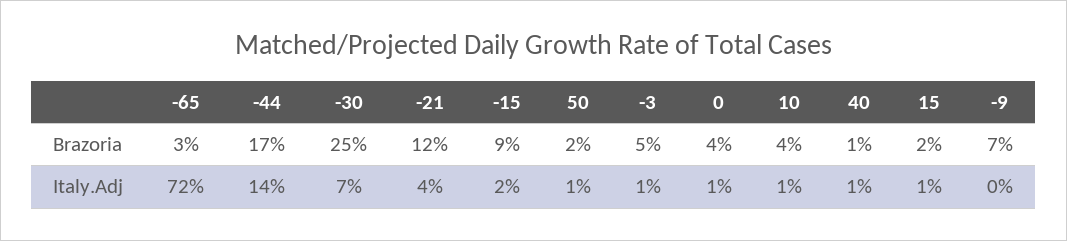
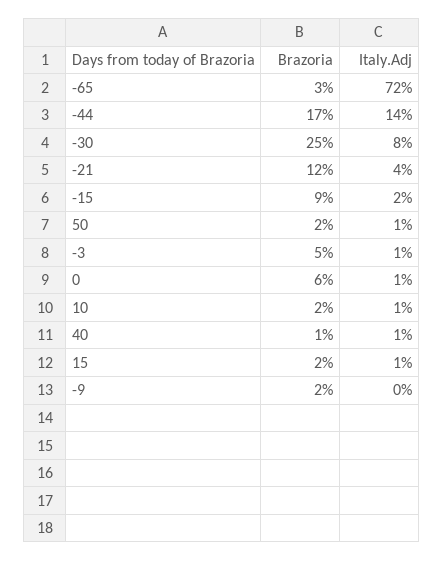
0, Brazoria: 4 -> 6
10, Brazoria: 4 -> 2
-9, Brazoria: 7 -> 2
-30, Italy.Adj: 7 -> 8

